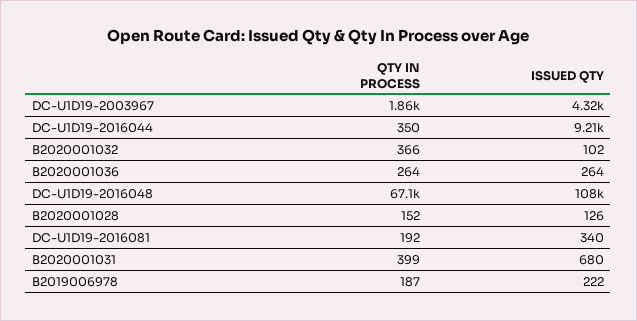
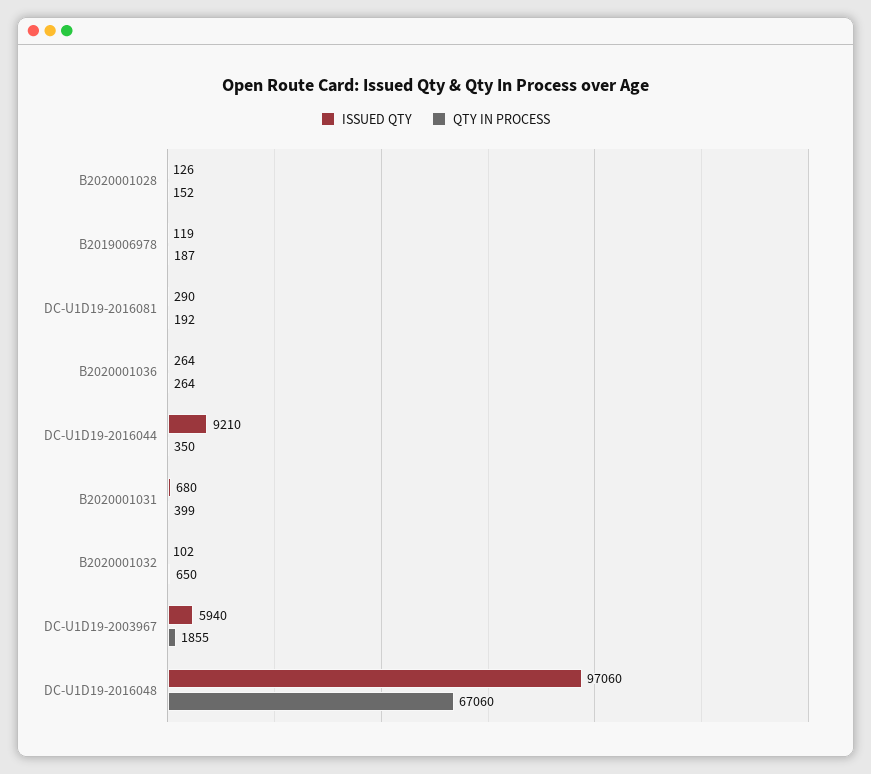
ISSUED QTY, DC-U1D19-2003967: 4320 -> 5940
QTY IN PROCESS, B2020001032: 366 -> 650
ISSUED QTY, DC-U1D19-2016048: 108000 -> 97060
ISSUED QTY, DC-U1D19-2016081: 340 -> 290
ISSUED QTY, B2019006978: 222 -> 119

